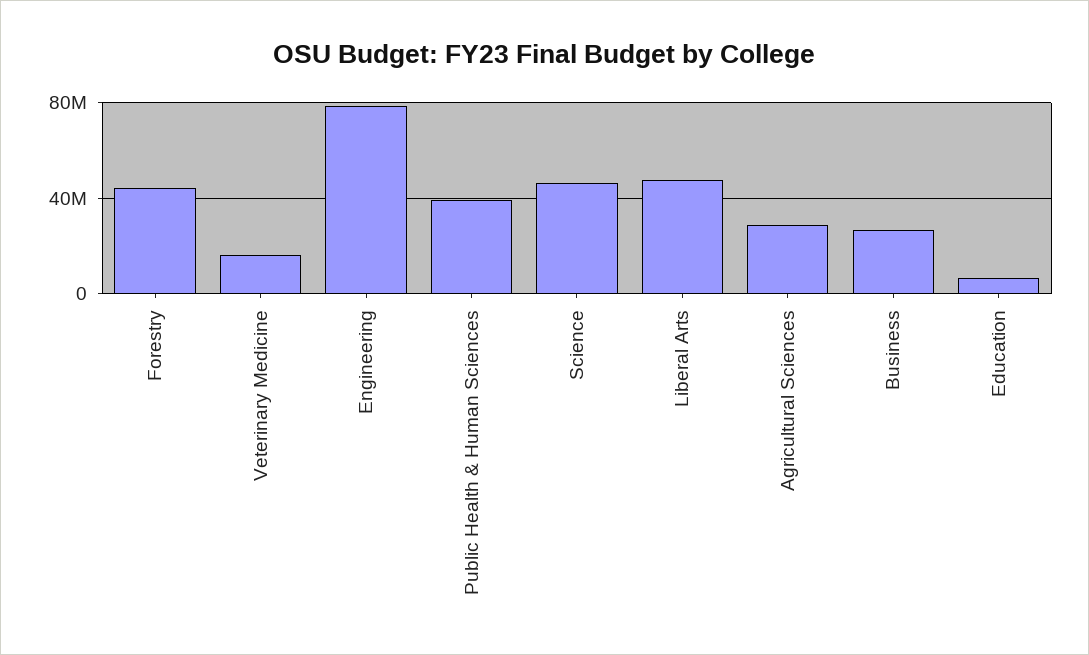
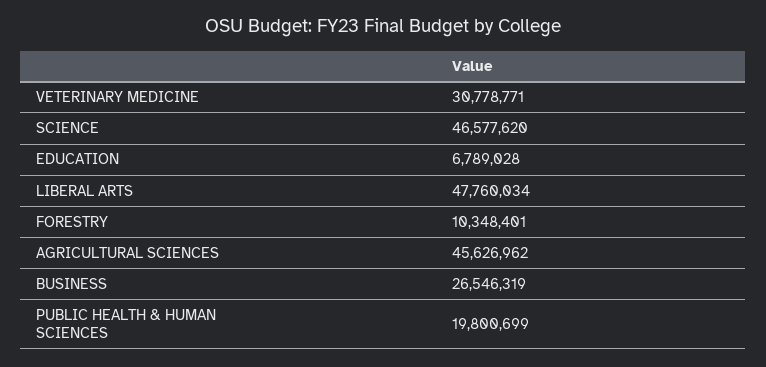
Forestry: 45000000 -> 10348401
Veterinary Medicine: 15000000 -> 30778771
Engineering: 80000000 -> none
Public Health & Human Sciences: 40000000 -> 19800699
Agricultural Sciences: 30000000 -> 45626962

